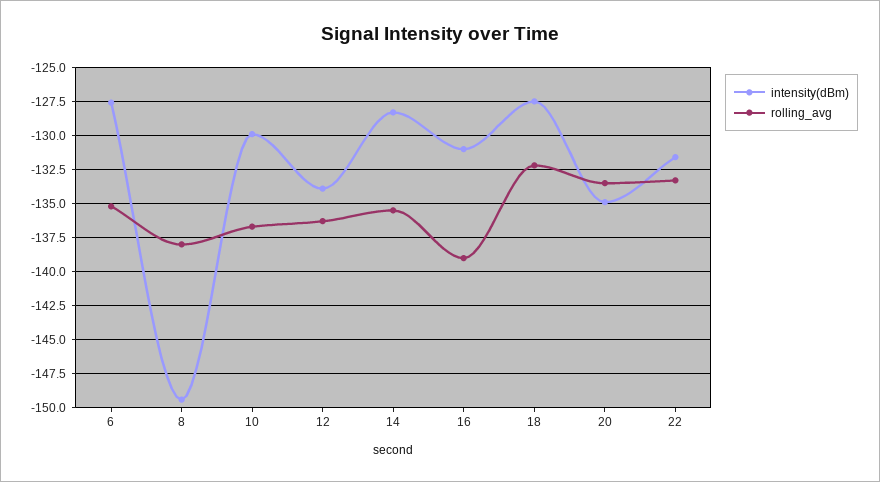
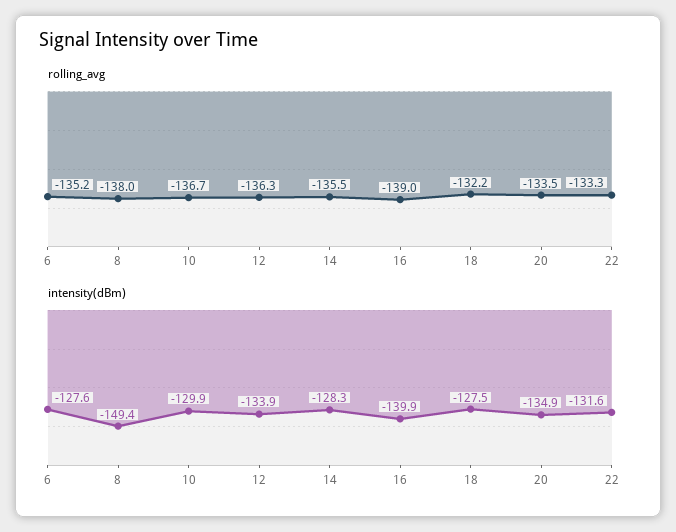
intensity(dBm), 16: -131 -> -139.9

